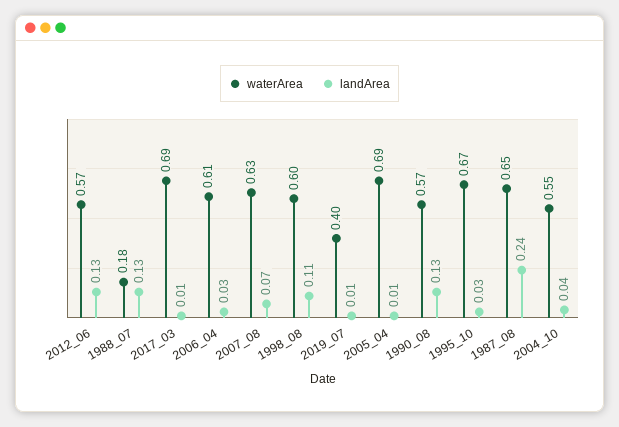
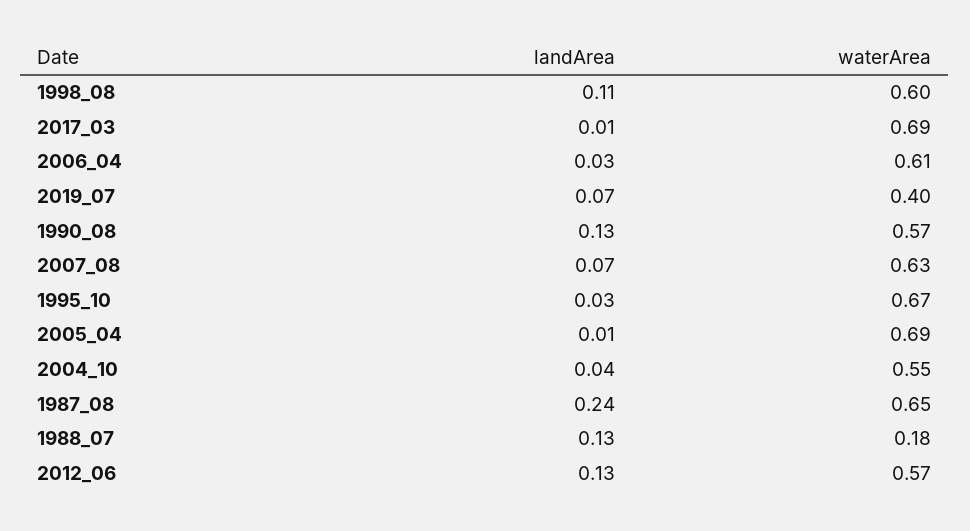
landArea, 2019_07: 0.01 -> 0.07

